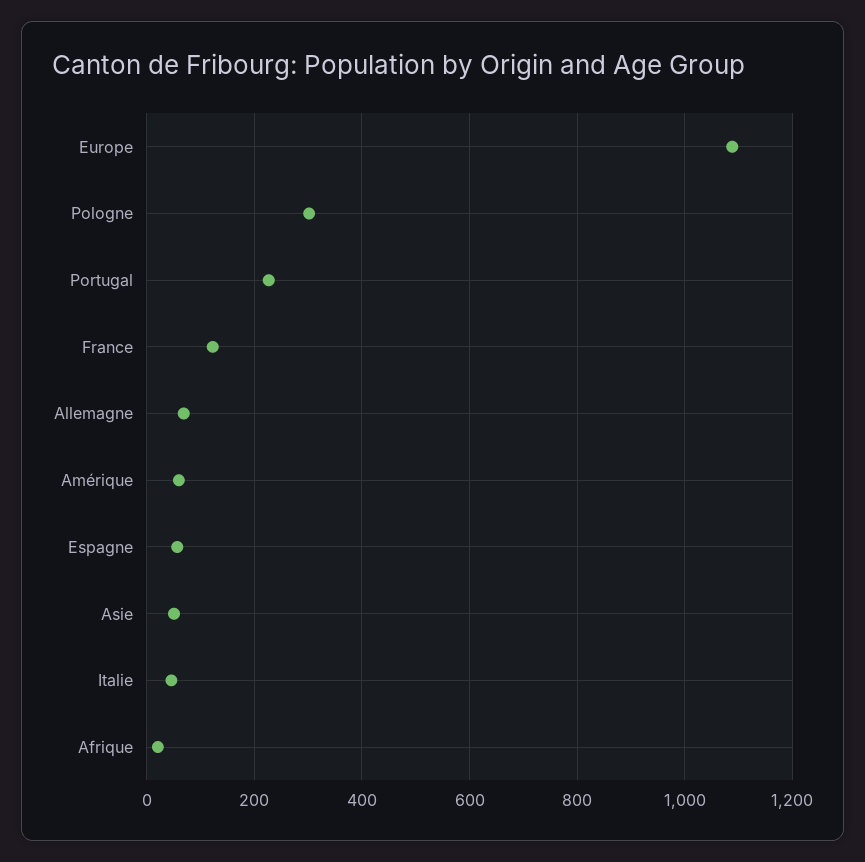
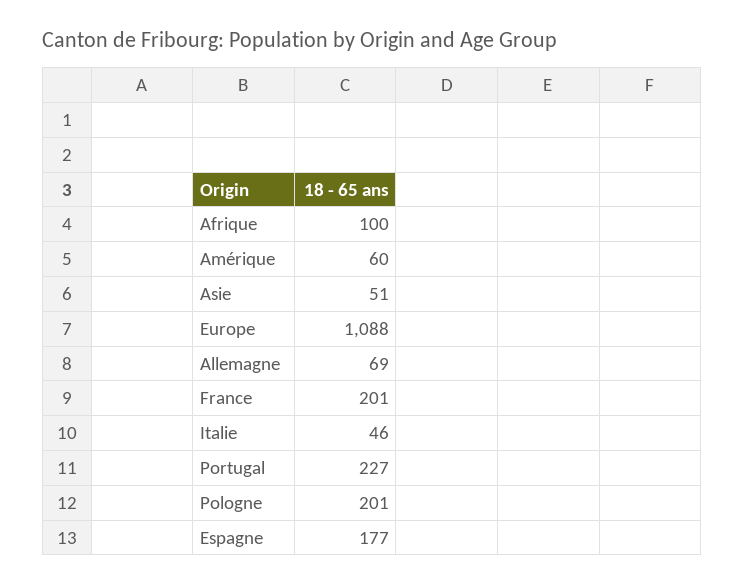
Pologne: 300 -> 201
France: 120 -> 201
Espagne: 60 -> 177
Afrique: 20 -> 100

